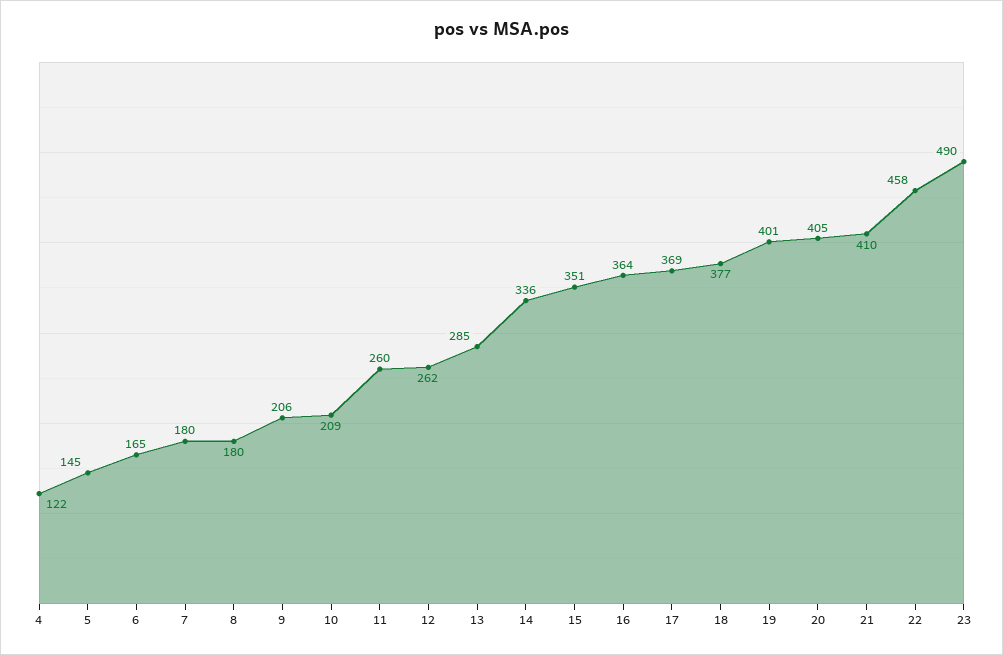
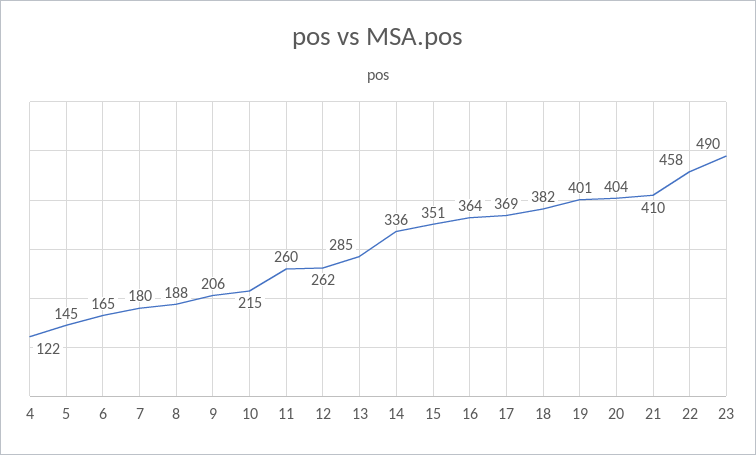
8: 180 -> 188
10: 209 -> 215
18: 377 -> 382
20: 405 -> 404

